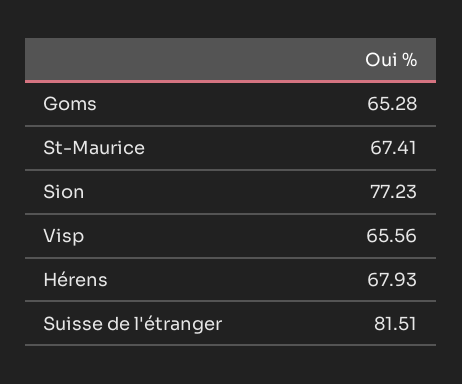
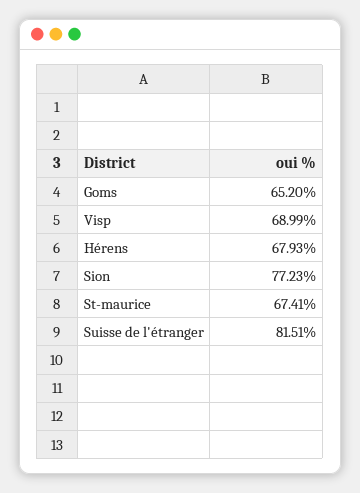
Goms: 65.28 -> 65.2
Visp: 65.56 -> 68.99

